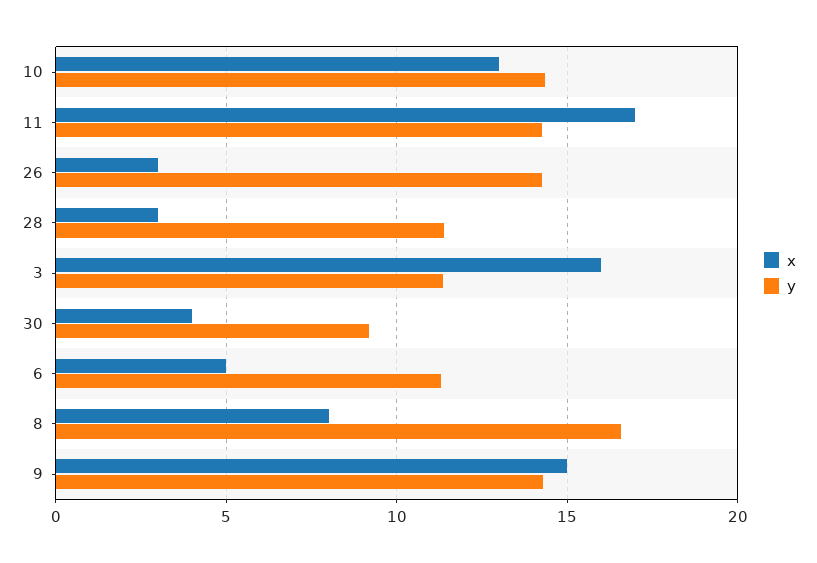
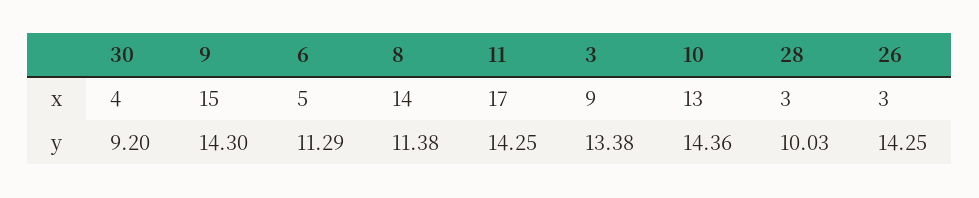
y, 28: 11.5 -> 10.03
x, 3: 16 -> 9
y, 3: 11.5 -> 13.38
x, 8: 8 -> 14
y, 8: 16.5 -> 11.38

